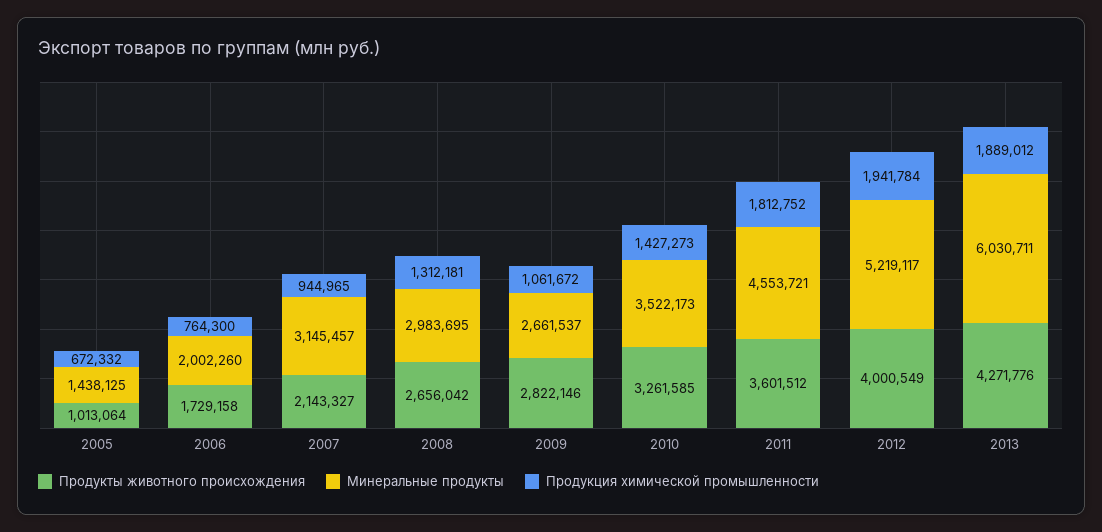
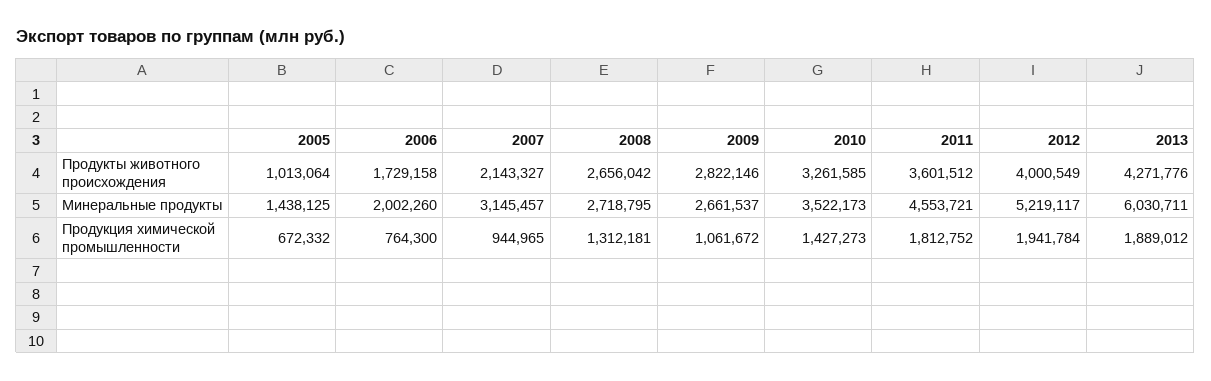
Минеральные продукты, 2008: 2983695 -> 2718795

